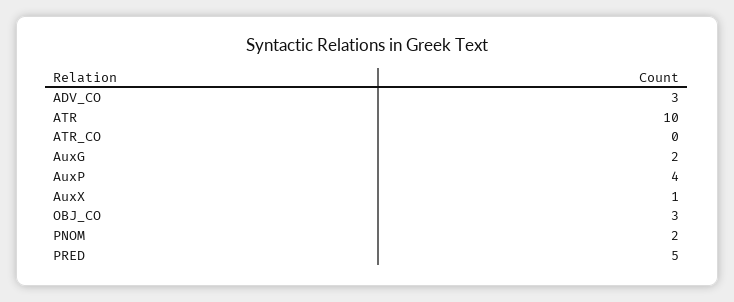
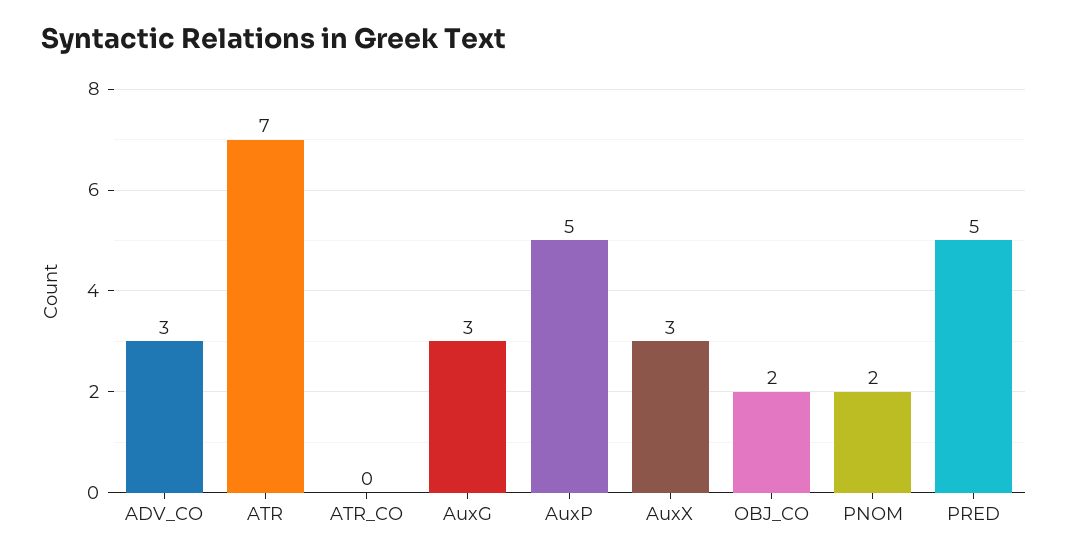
ATR: 10 -> 7
AuxG: 2 -> 3
AuxP: 4 -> 5
AuxX: 1 -> 3
OBJ_CO: 3 -> 2

